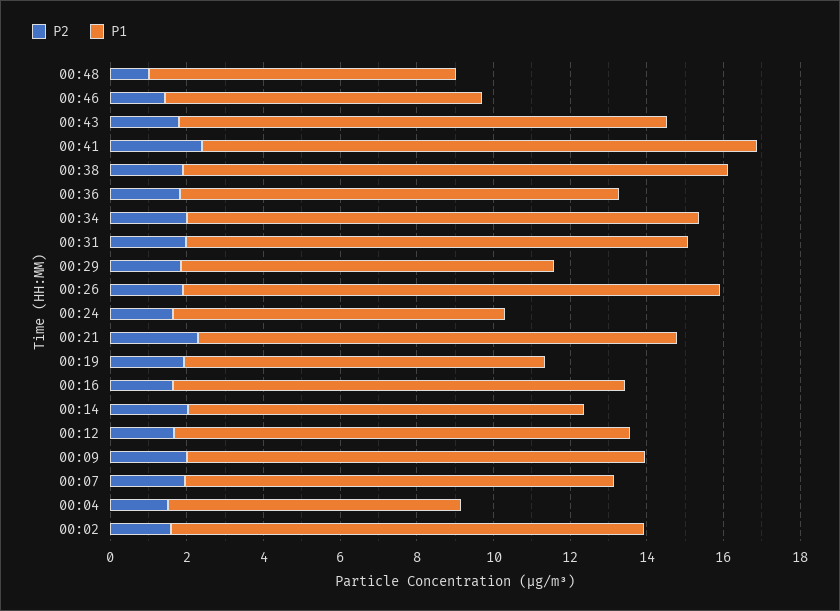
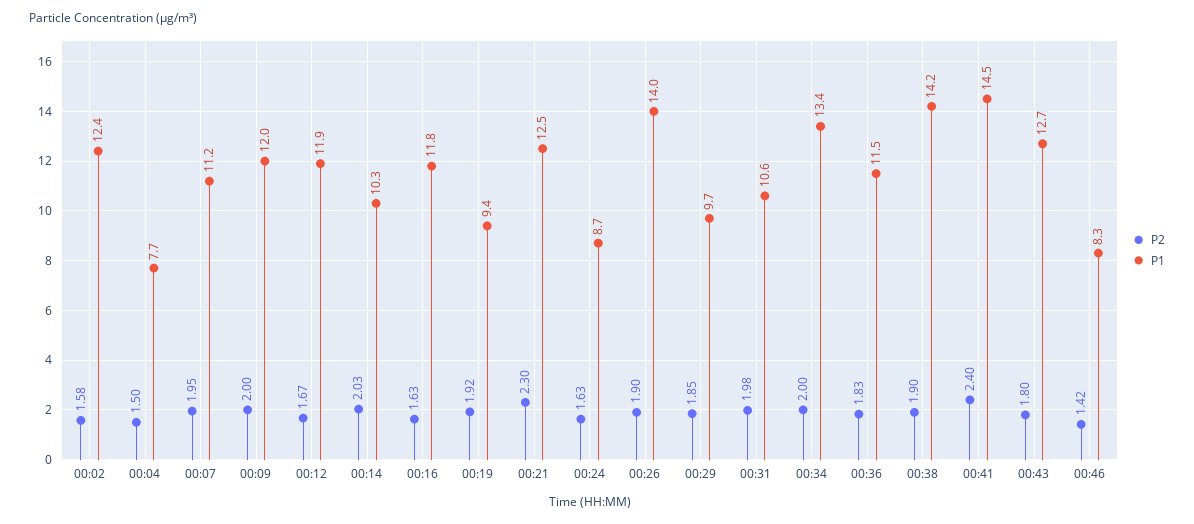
P2, 00:48: 1 -> none
P1, 00:48: 8 -> none
P1, 00:31: 13 -> 10.6

